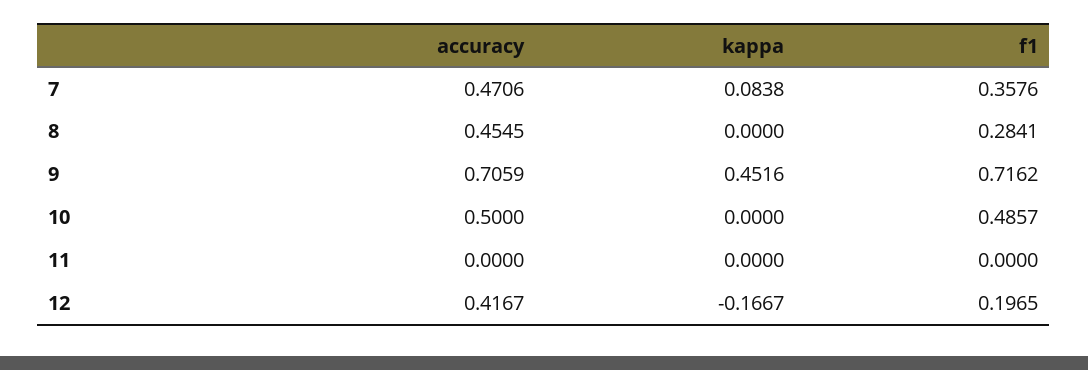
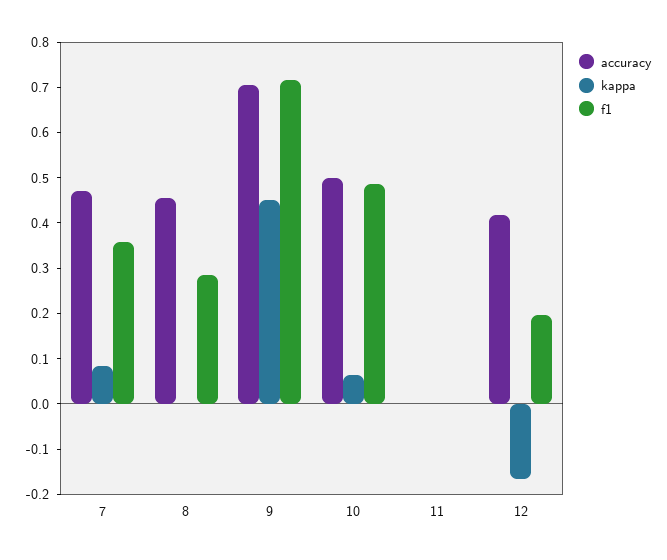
kappa, 10: 0 -> 0.06

